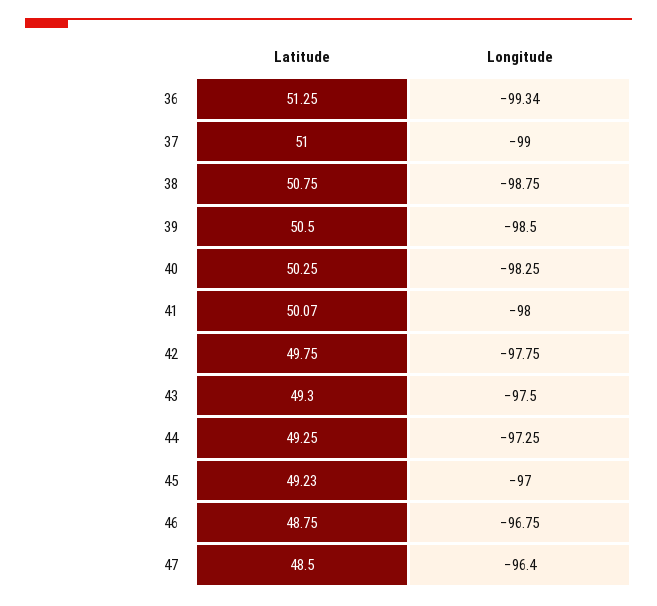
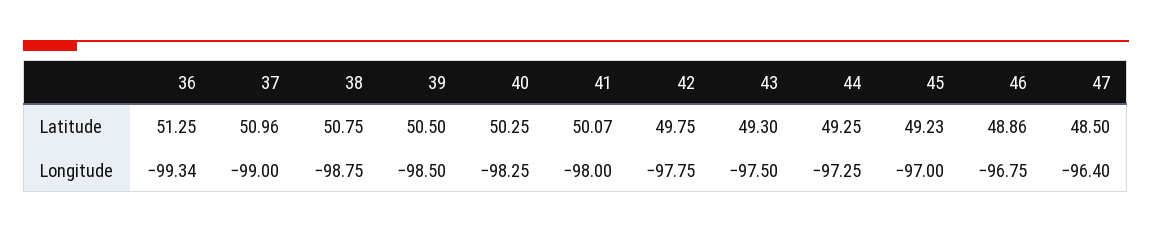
Latitude, 37: 51 -> 50.96
Latitude, 46: 48.75 -> 48.86

